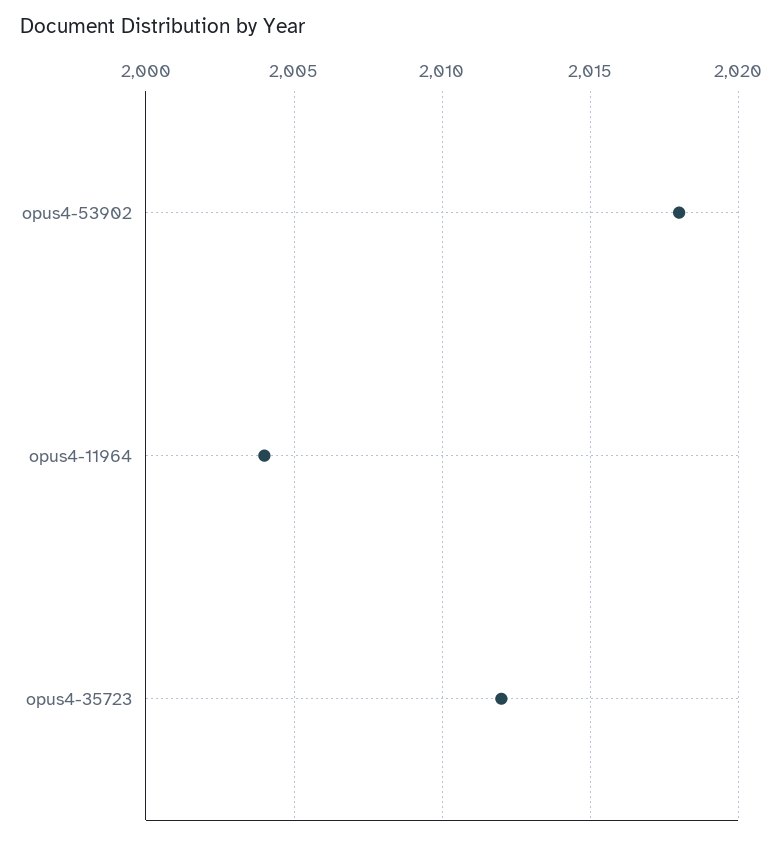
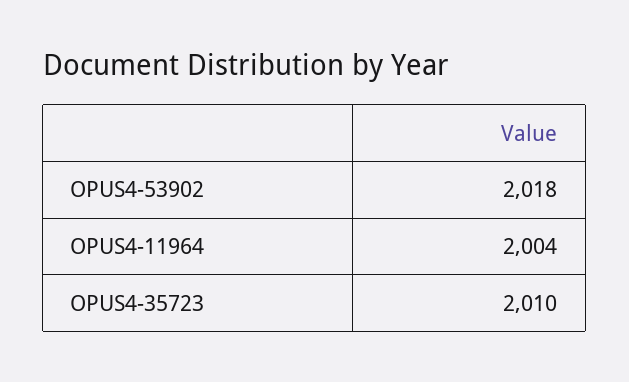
opus4-35723: 2012 -> 2010

